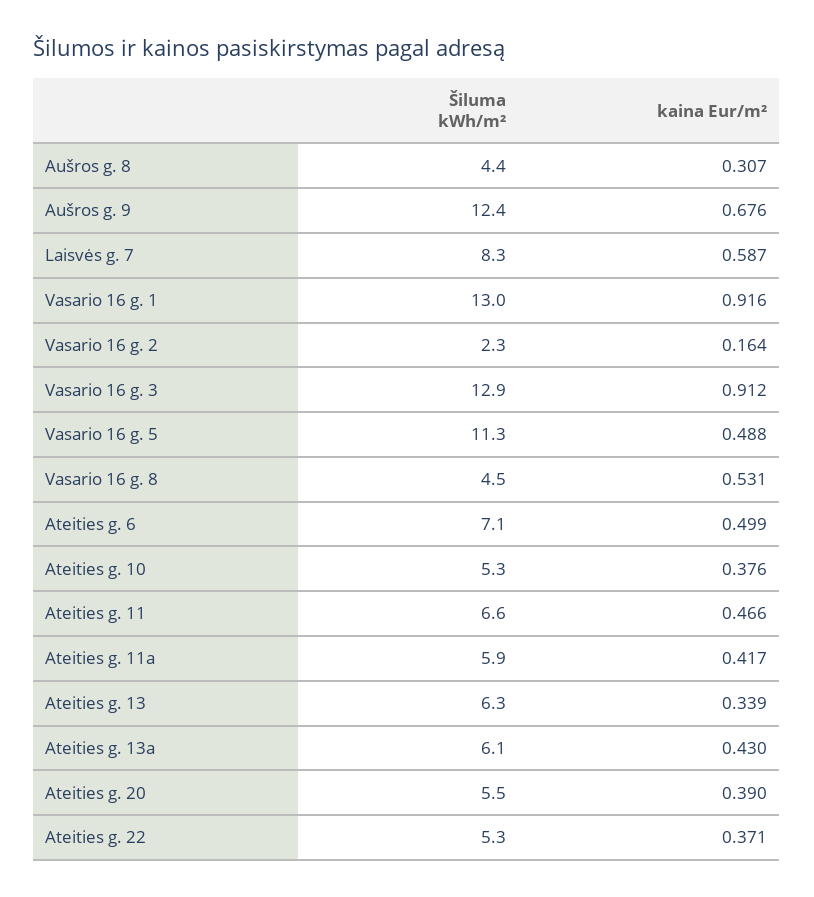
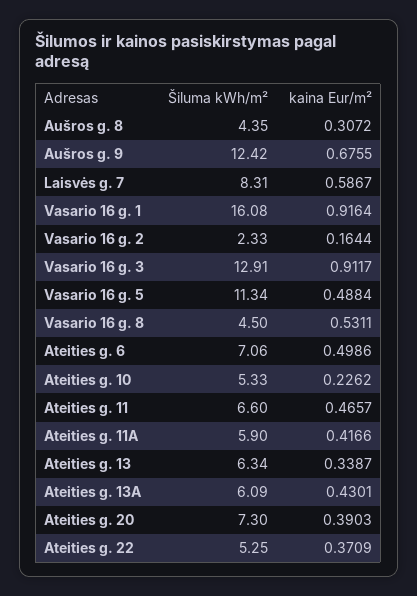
Šiluma kWh/m², Vasario 16 g. 1: 13 -> 16.08
kaina Eur/m², Ateities g. 10: 0.376 -> 0.2262
Šiluma kWh/m², Ateities g. 20: 5.5 -> 7.3

